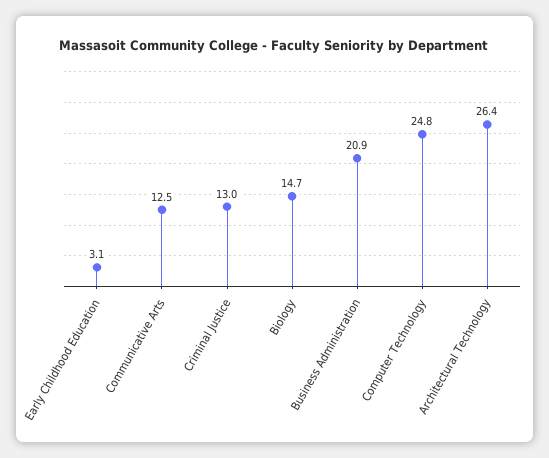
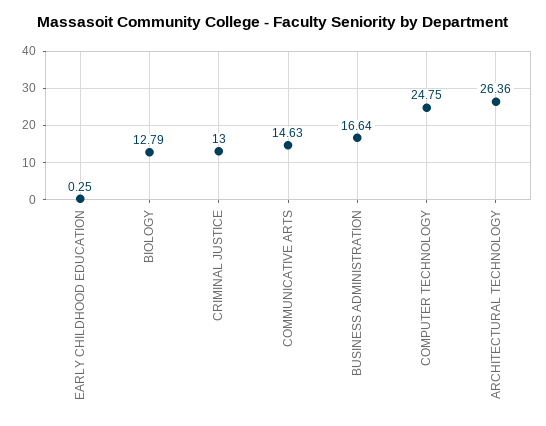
Early Childhood Education: 3.1 -> 0.25
Communicative Arts: 12.5 -> 14.63
Biology: 14.7 -> 12.79
Business Administration: 20.9 -> 16.64

